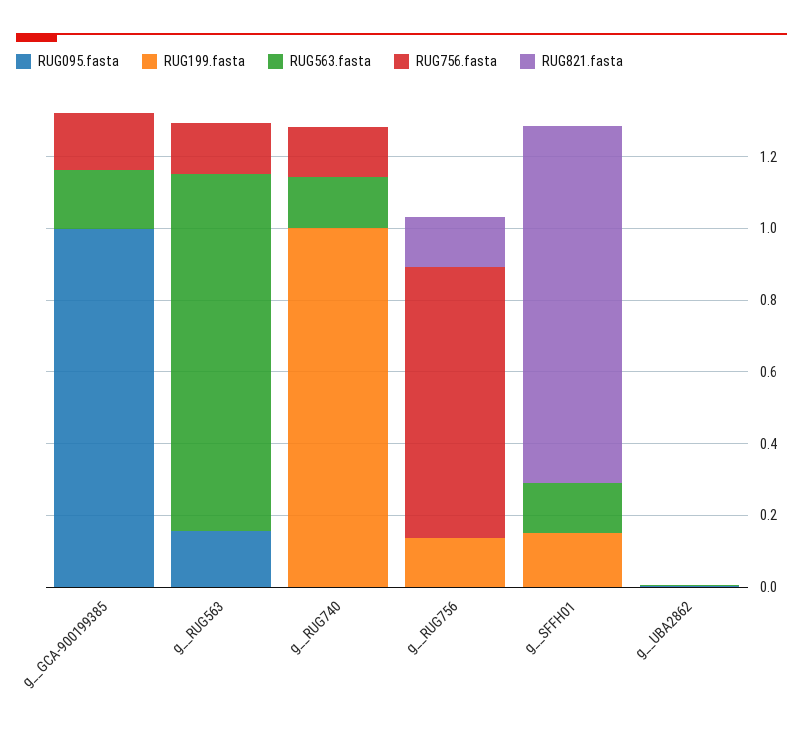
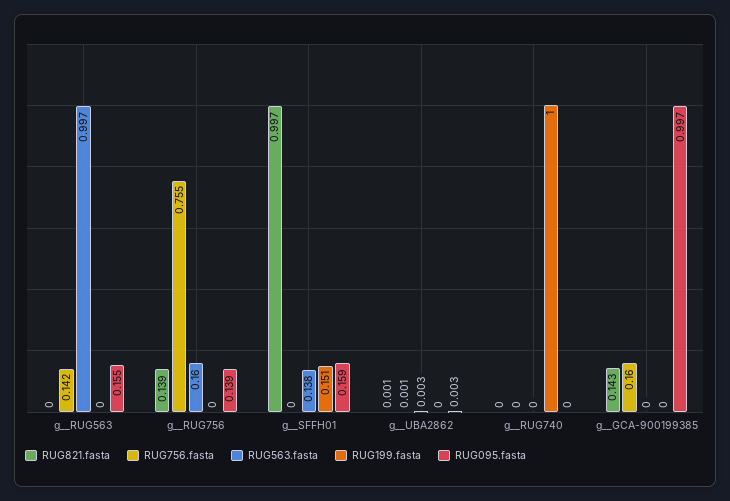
RUG563.fasta, g__GCA-900199385: 0.15 -> 0
RUG821.fasta, g__GCA-900199385: 0 -> 0.143
RUG563.fasta, g__RUG740: 0.15 -> 0
RUG756.fasta, g__RUG740: 0.15 -> 0
RUG095.fasta, g__RUG756: 0 -> 0.139
RUG199.fasta, g__RUG756: 0.15 -> 0
RUG563.fasta, g__RUG756: 0 -> 0.16
RUG095.fasta, g__SFFH01: 0 -> 0.159

